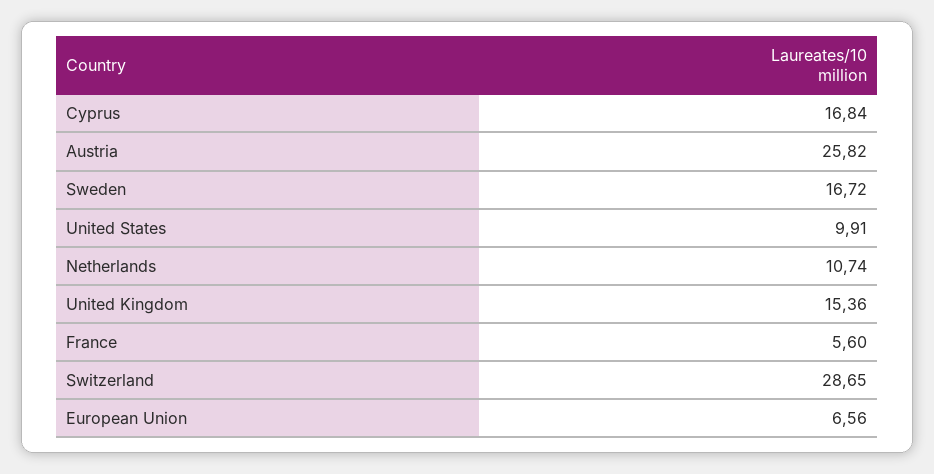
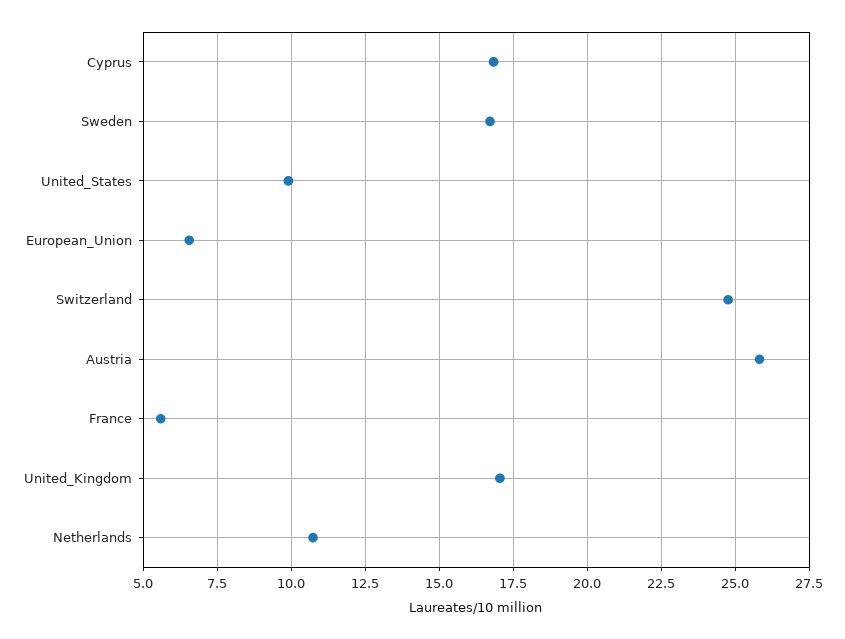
United Kingdom: 15.36 -> 17
Switzerland: 28.65 -> 24.75

